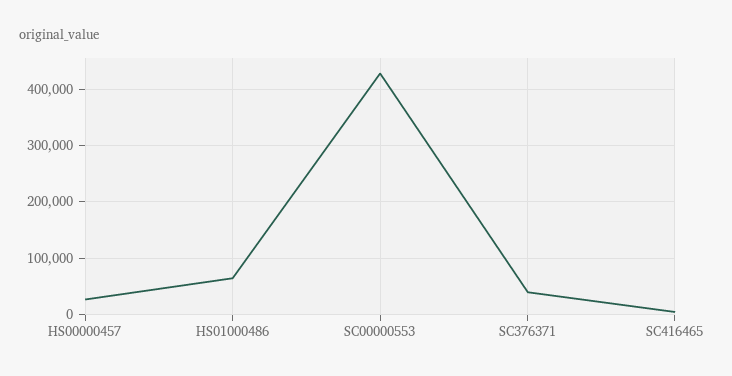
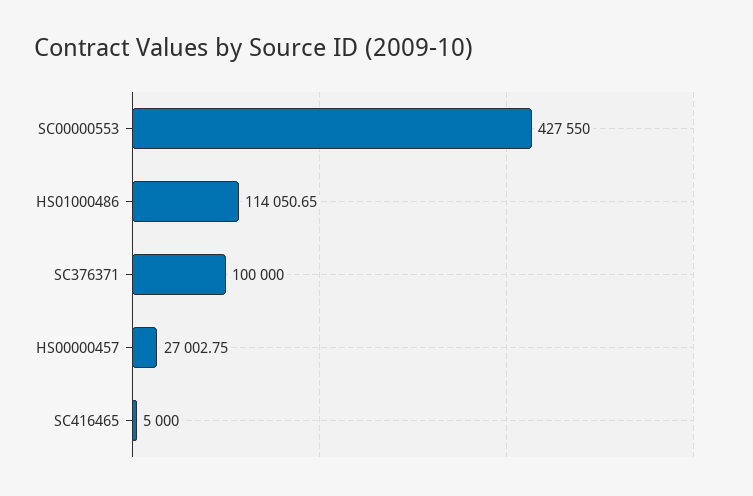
HS01000486: 60000 -> 114050.65
SC376371: 40000 -> 100000

